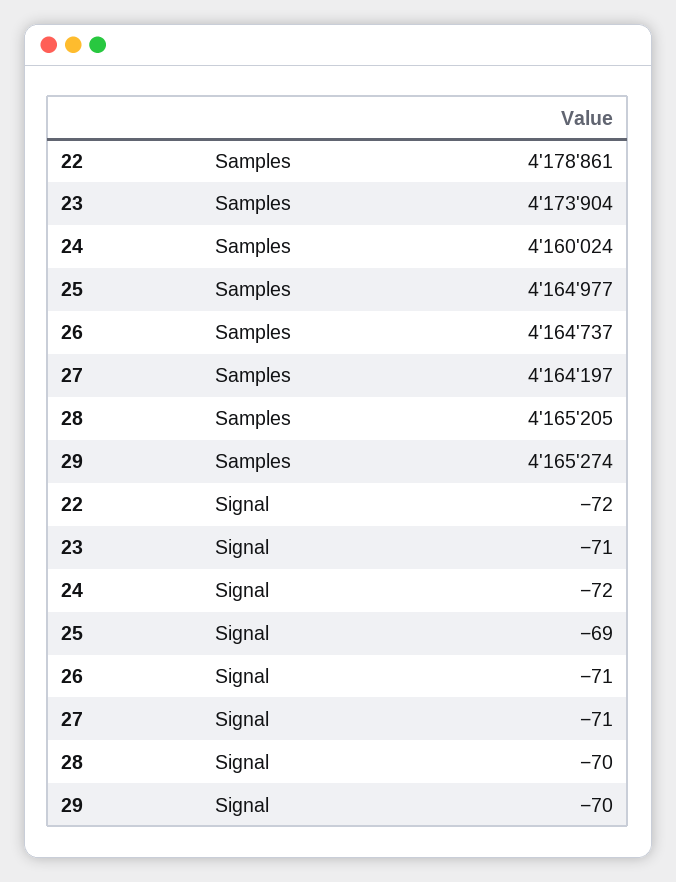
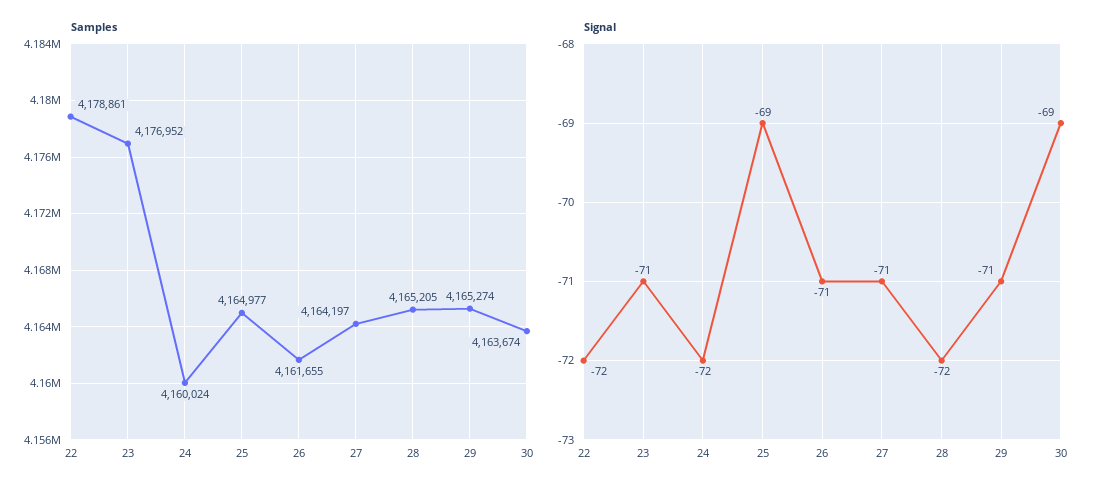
Samples, 23: 4173904 -> 4176952
Samples, 26: 4164737 -> 4161655
Signal, 28: -70 -> -72
Signal, 29: -70 -> -71
Samples, 30: none -> 4163674
Signal, 30: none -> -69

